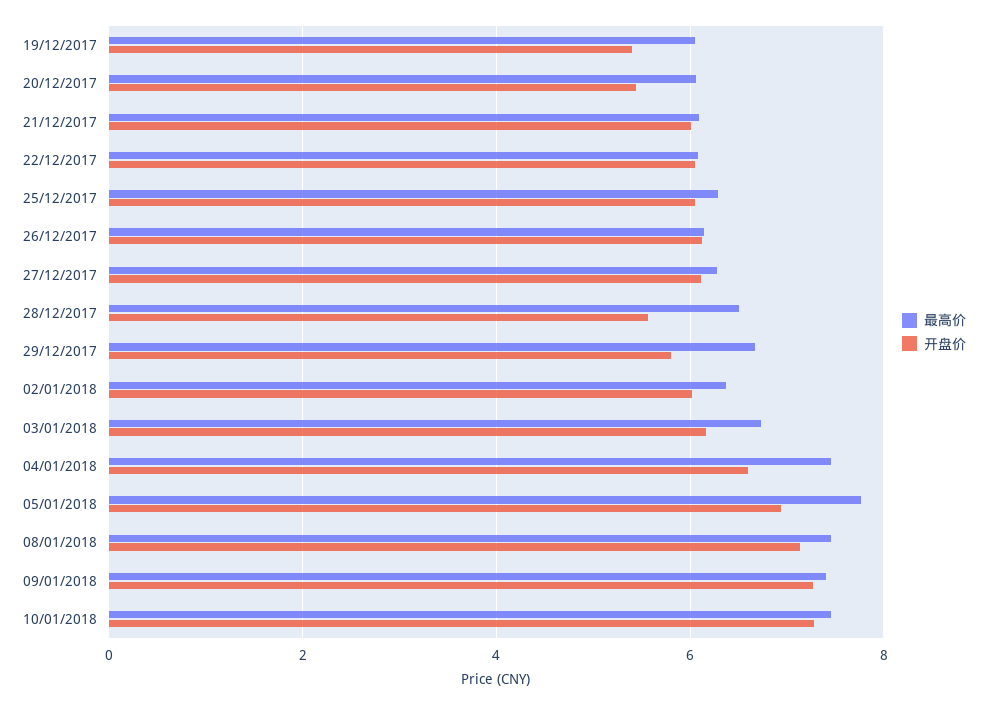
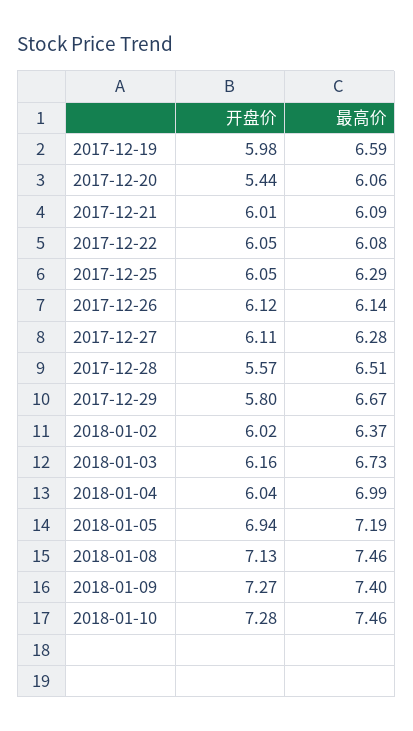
最高价, 19/12/2017: 6 -> 6.59
开盘价, 19/12/2017: 5.4 -> 5.98
最高价, 04/01/2018: 7.4 -> 6.99
开盘价, 04/01/2018: 6.6 -> 6.04
最高价, 05/01/2018: 7.8 -> 7.19

